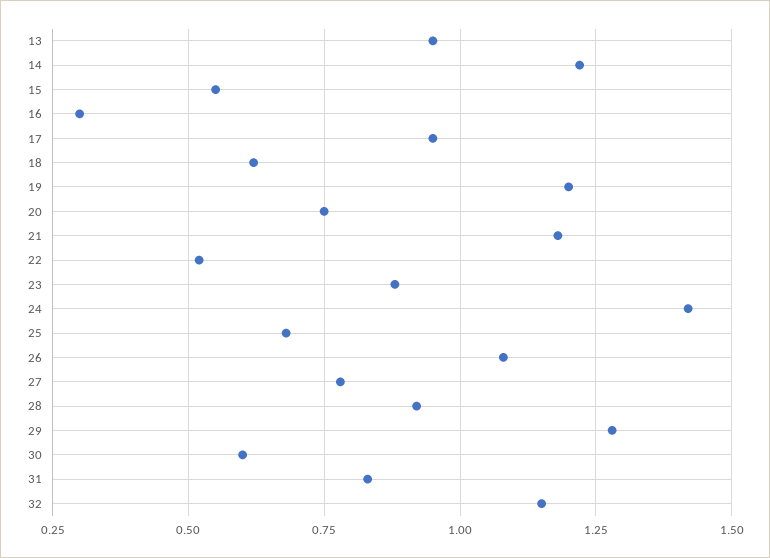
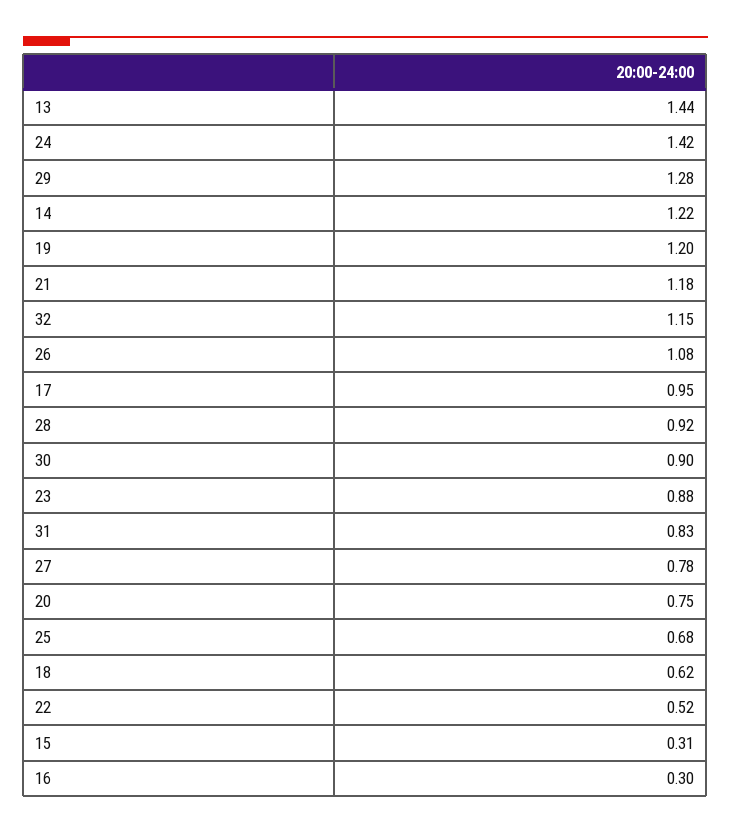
13: 0.95 -> 1.44
15: 0.55 -> 0.31
30: 0.6 -> 0.9

